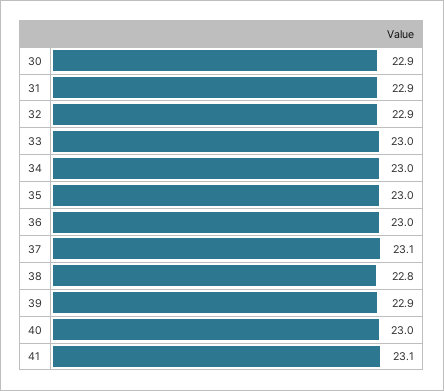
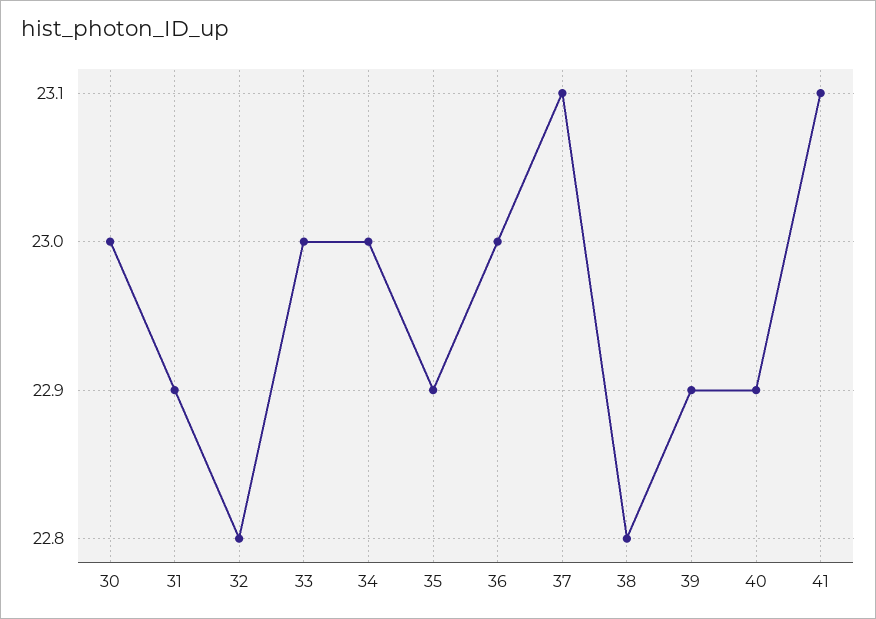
30: 22.9 -> 23
32: 22.9 -> 22.8
35: 23 -> 22.9
40: 23 -> 22.9

